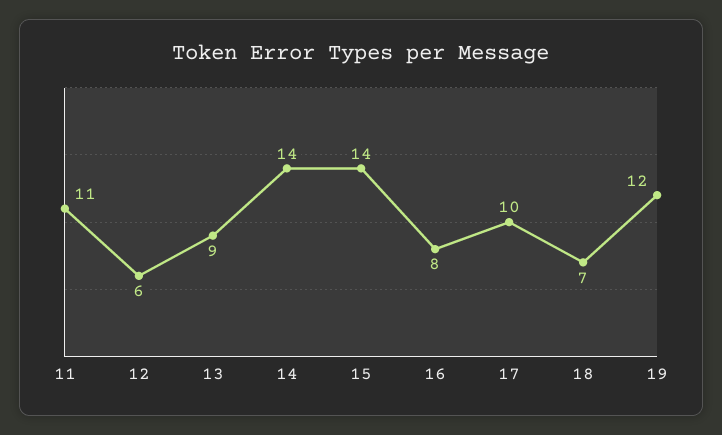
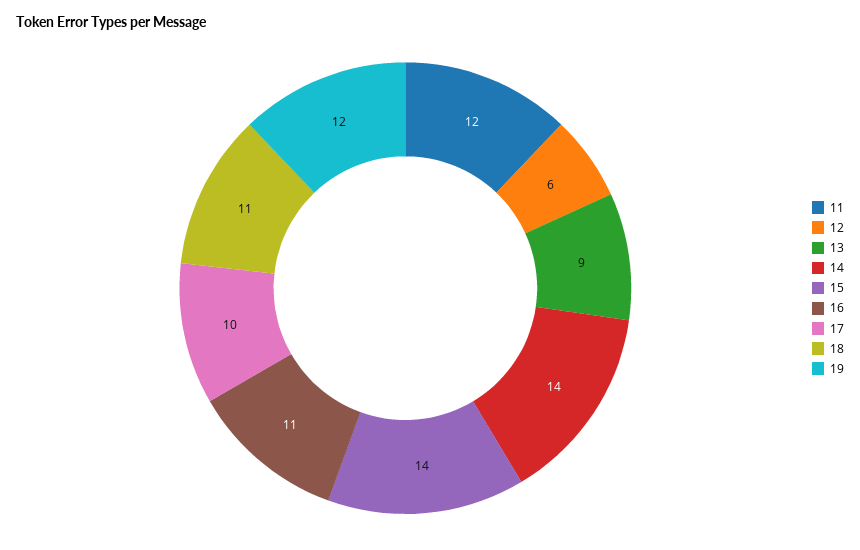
11: 11 -> 12
16: 8 -> 11
18: 7 -> 11

